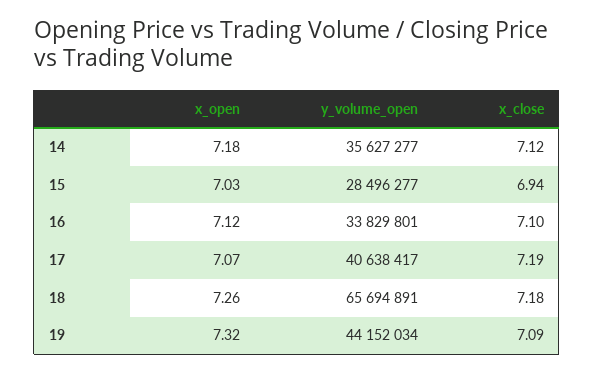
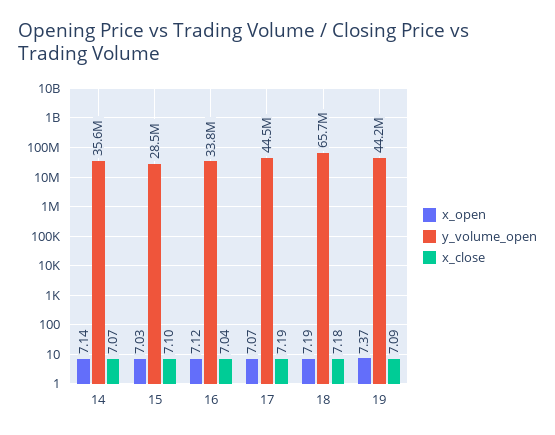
x_open, 14: 7.18 -> 7.14
x_close, 14: 7.12 -> 7.07
x_close, 15: 6.94 -> 7.1
x_close, 16: 7.1 -> 7.04
y_volume_open, 17: 40638417 -> 44500000
x_open, 18: 7.26 -> 7.19
x_open, 19: 7.32 -> 7.37

